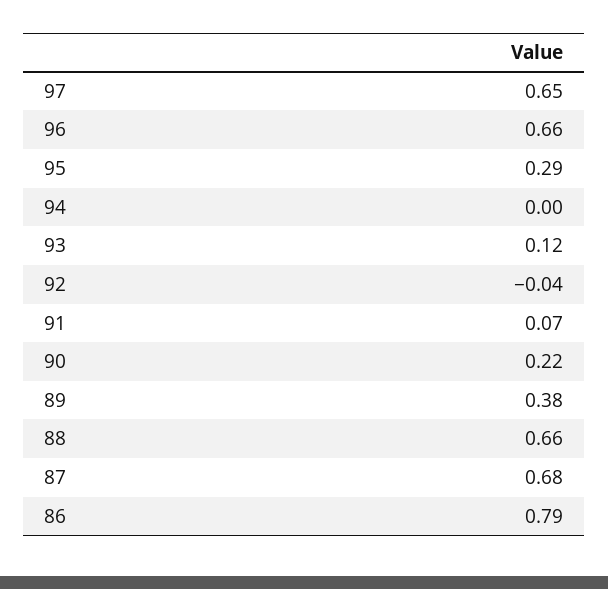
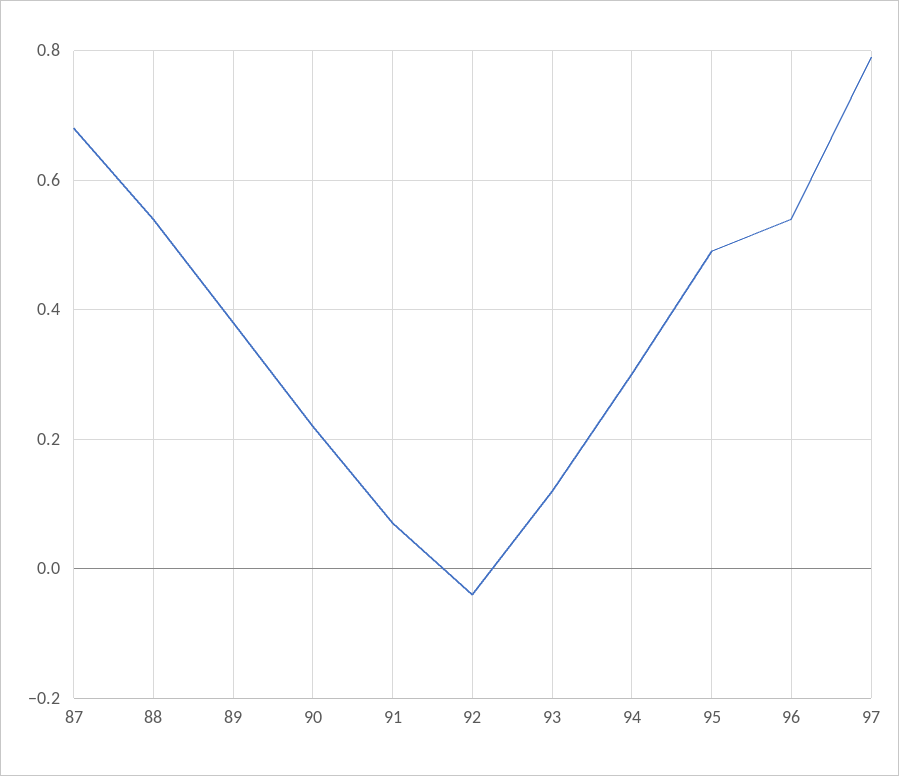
97: 0.65 -> 0.8
96: 0.66 -> 0.55
95: 0.29 -> 0.5
94: 0 -> 0.3
88: 0.66 -> 0.55
86: 0.79 -> none

